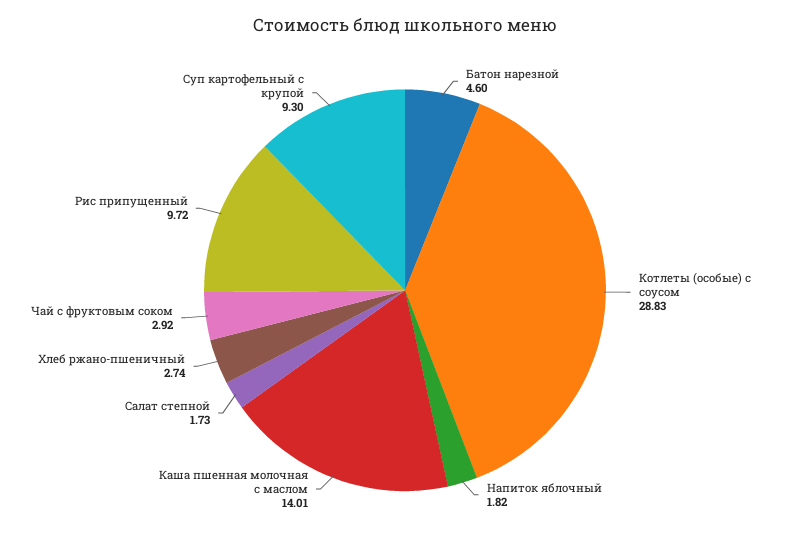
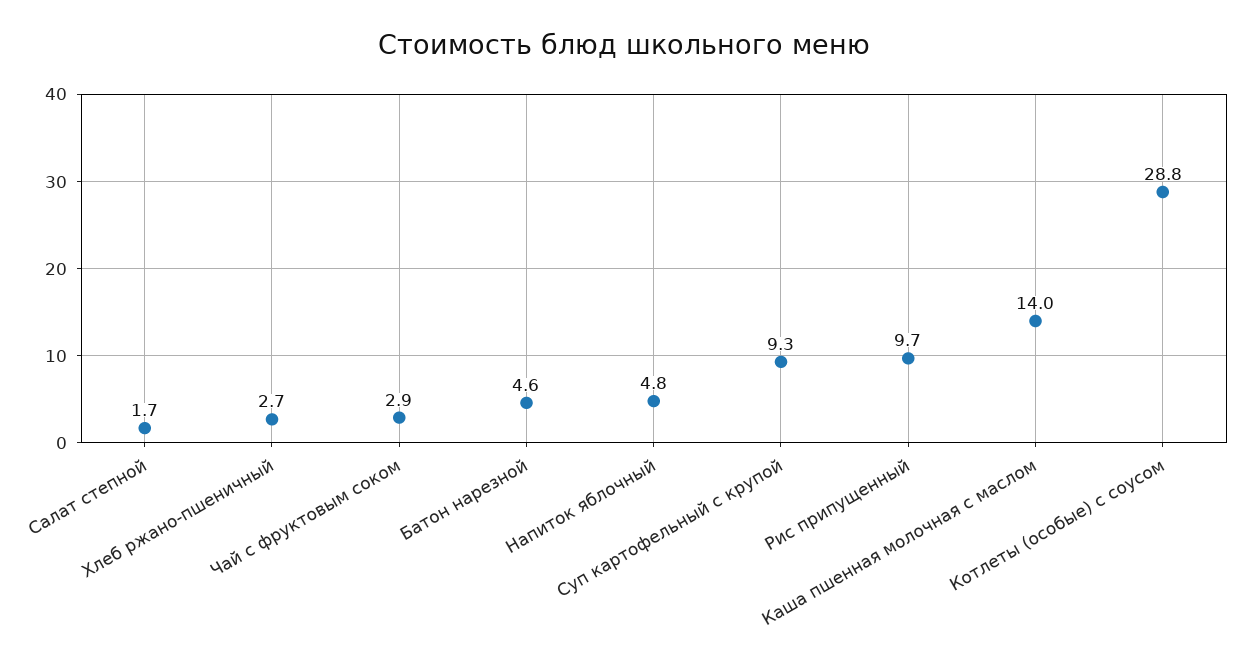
Напиток яблочный: 1.82 -> 4.8

